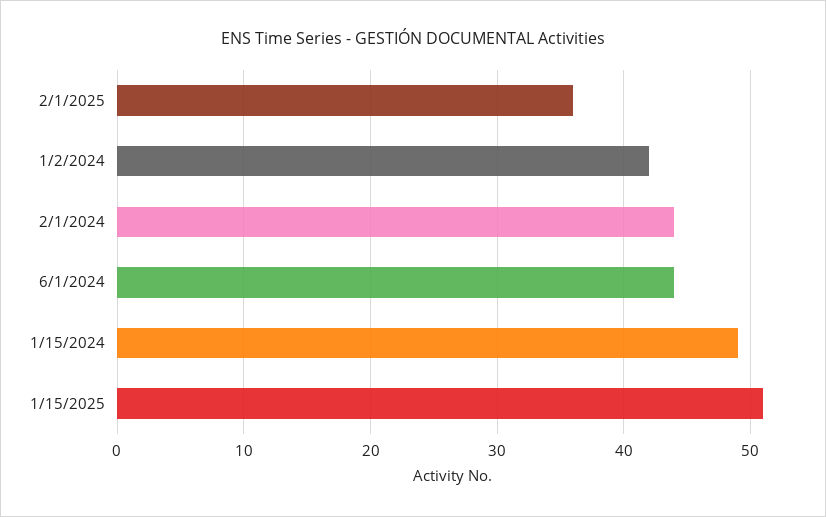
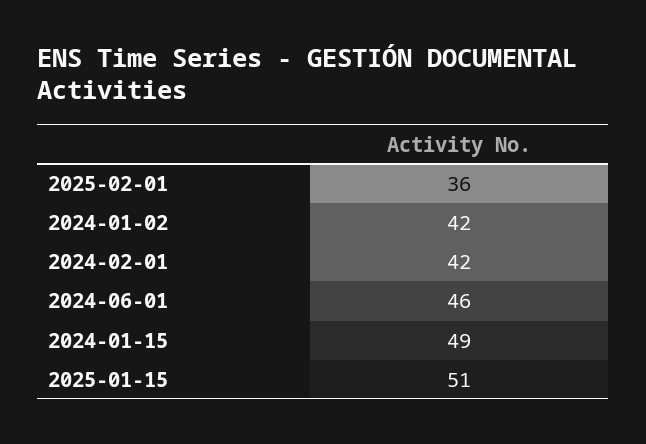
2/1/2024: 44 -> 42
6/1/2024: 44 -> 46

